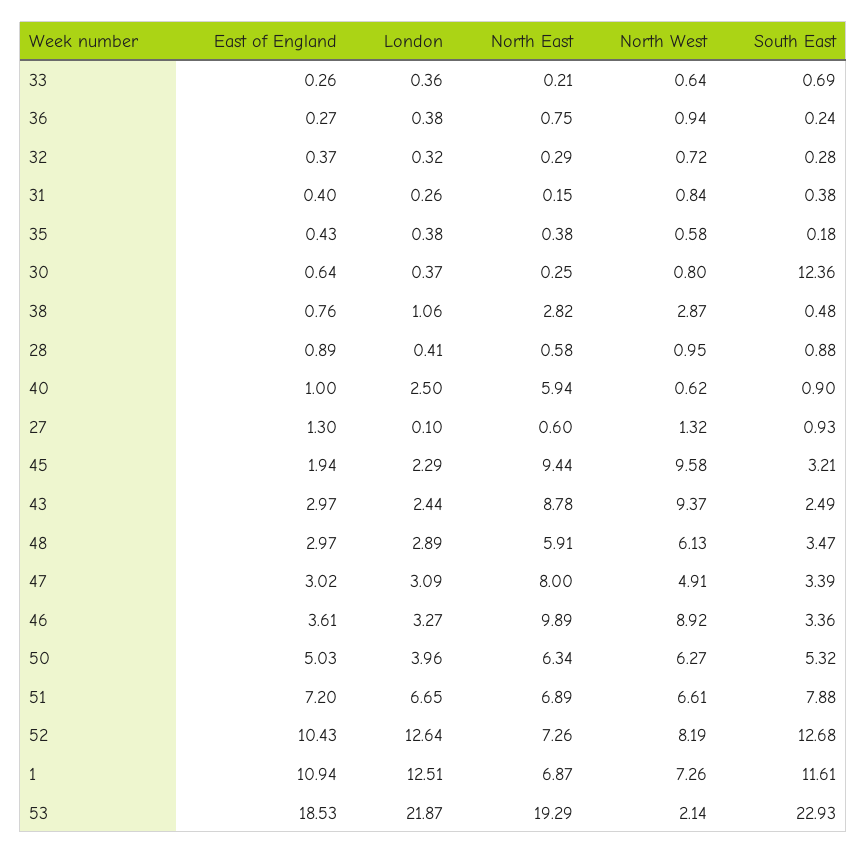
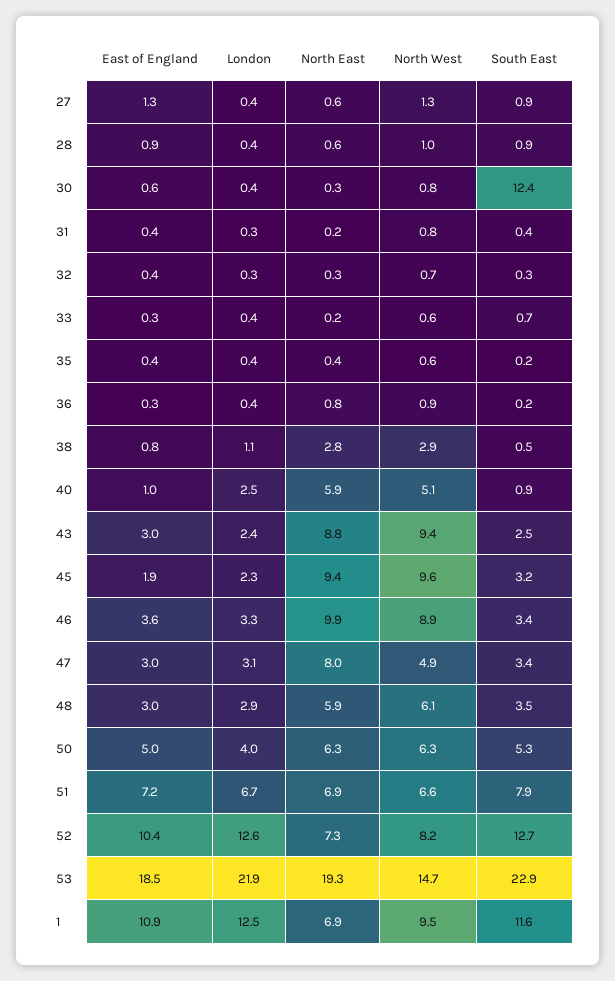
North West, 40: 0.62 -> 5.1
London, 27: 0.1 -> 0.4
North West, 1: 7.26 -> 9.5
North West, 53: 2.14 -> 14.7

